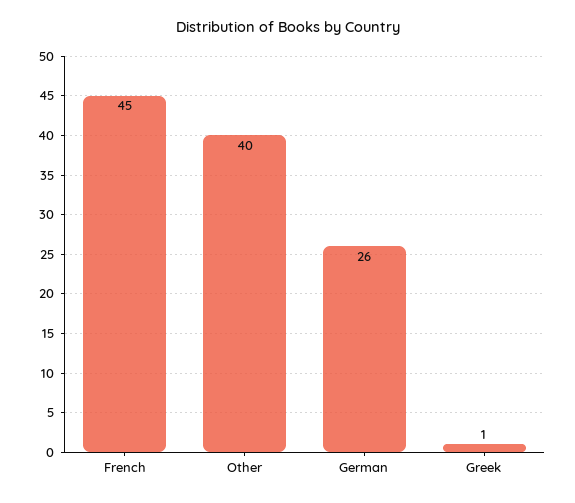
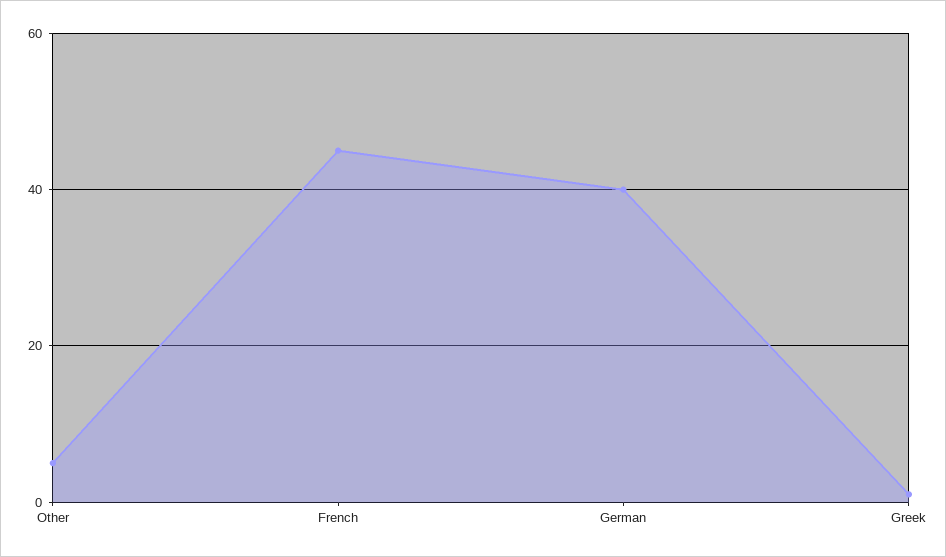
Other: 40 -> 5
German: 26 -> 40

